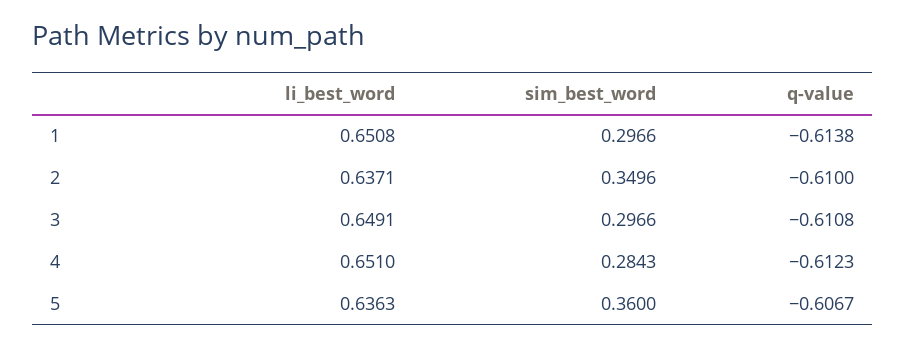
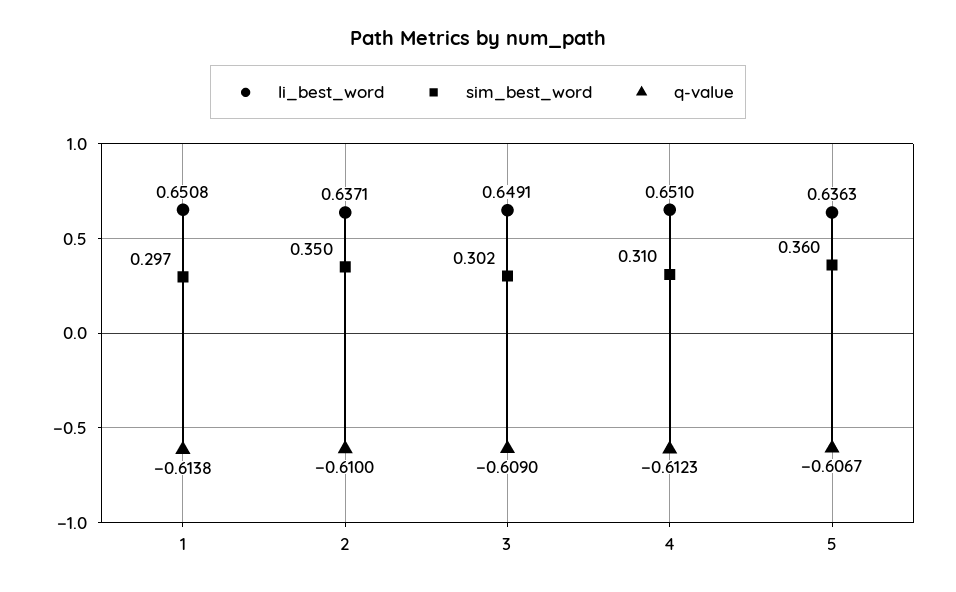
sim_best_word, 3: 0.2966 -> 0.302
q-value, 3: -0.6108 -> -0.609
sim_best_word, 4: 0.2843 -> 0.31

